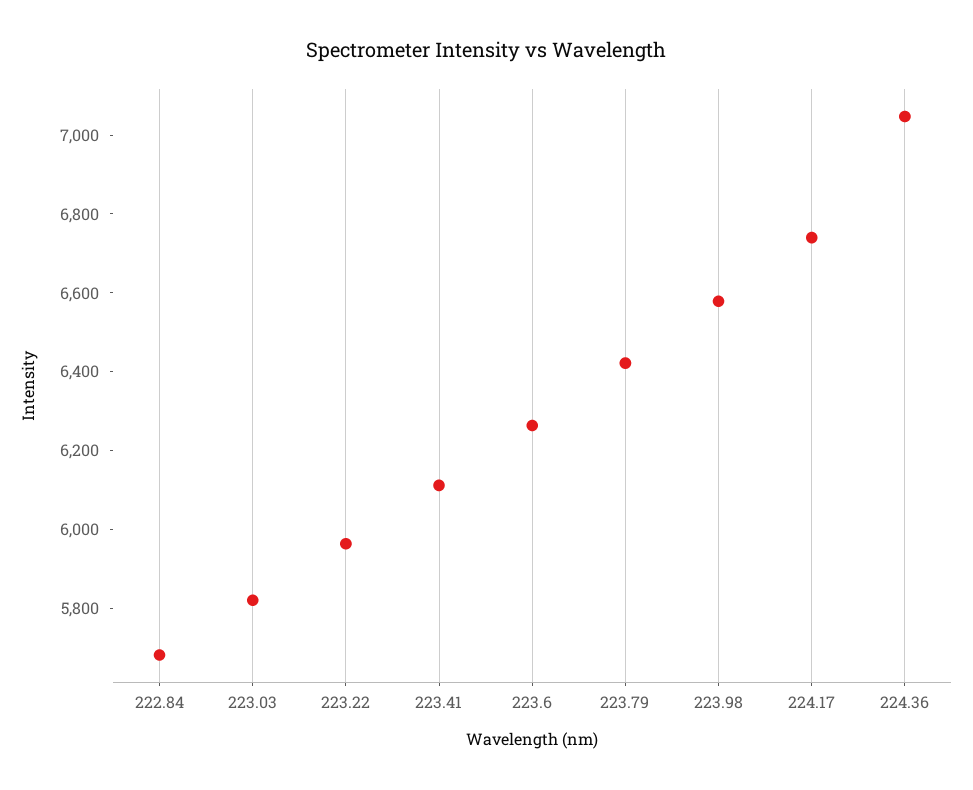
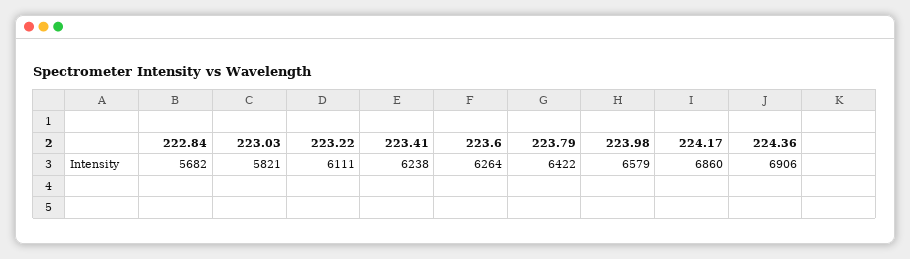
223.22: 5950 -> 6111
223.41: 6100 -> 6238
224.17: 6750 -> 6860
224.36: 7050 -> 6906

